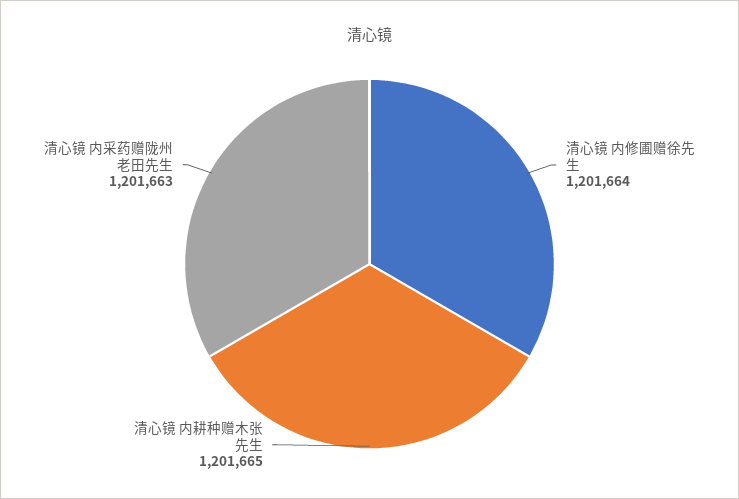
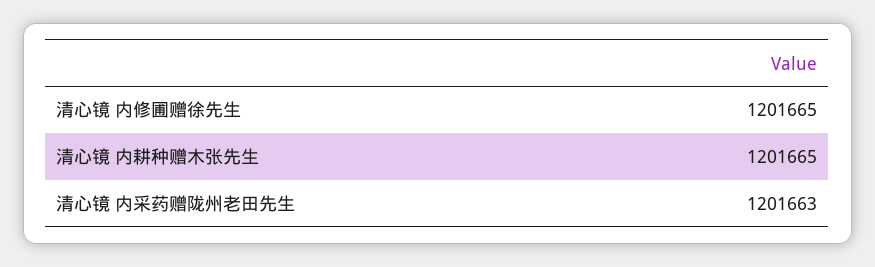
清心镜 内修圃赠徐先生: 1201664 -> 1201665

